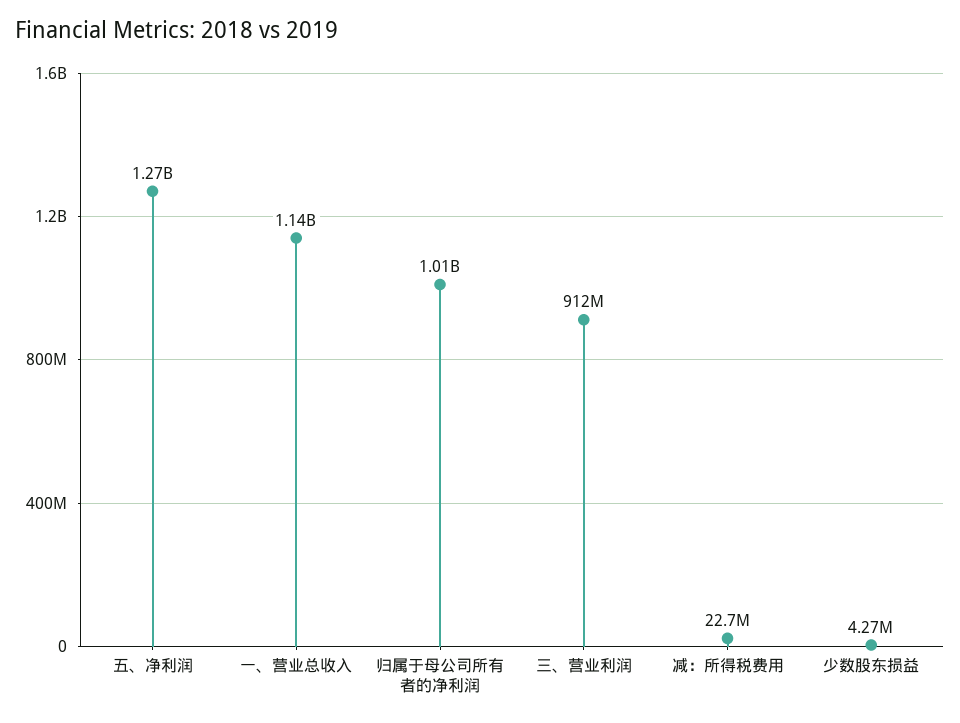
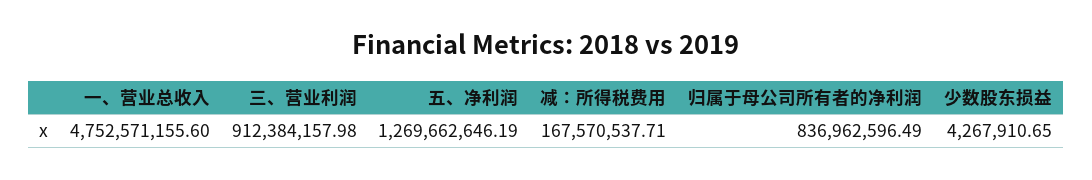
一、营业总收入: 1140000000 -> 4752571155.6
归属于母公司所有者的净利润: 1010000000 -> 836962596.49
减：所得税费用: 22700000 -> 167570537.71

